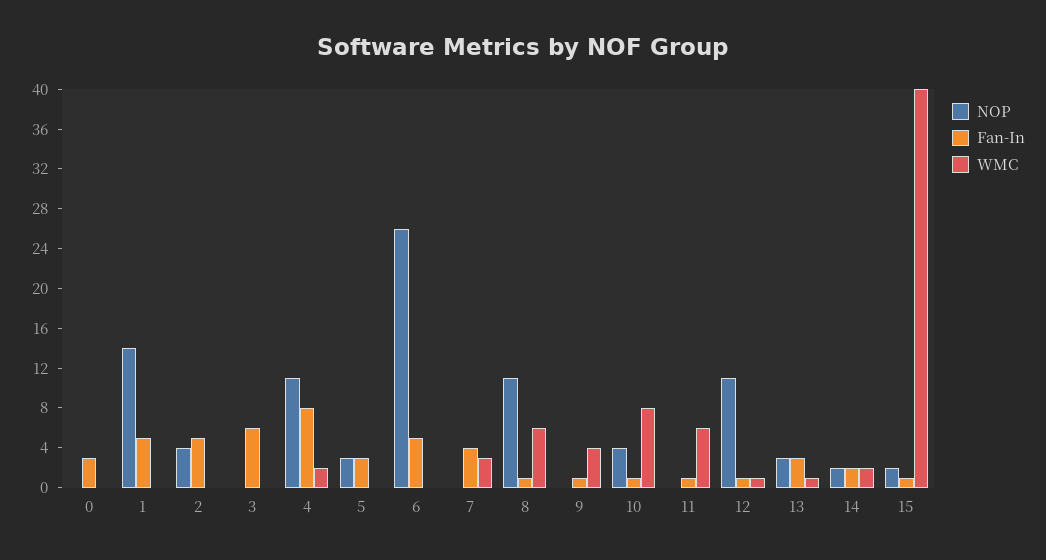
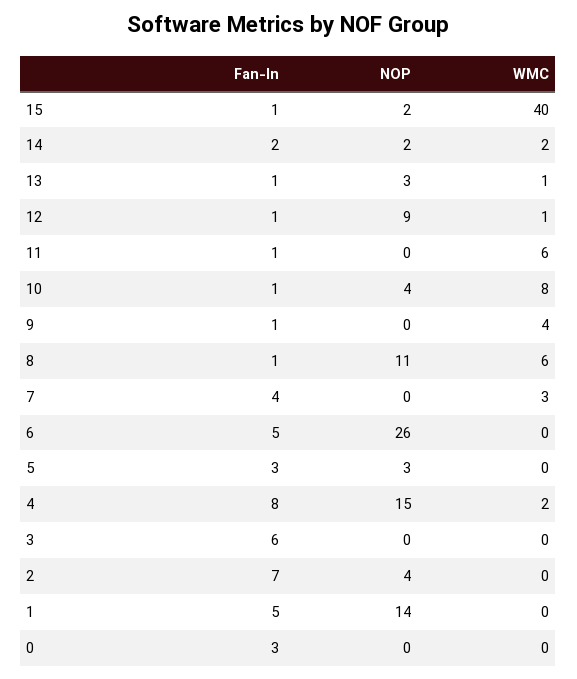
Fan-In, 2: 5 -> 7
NOP, 4: 11 -> 15
NOP, 12: 11 -> 9
Fan-In, 13: 3 -> 1

